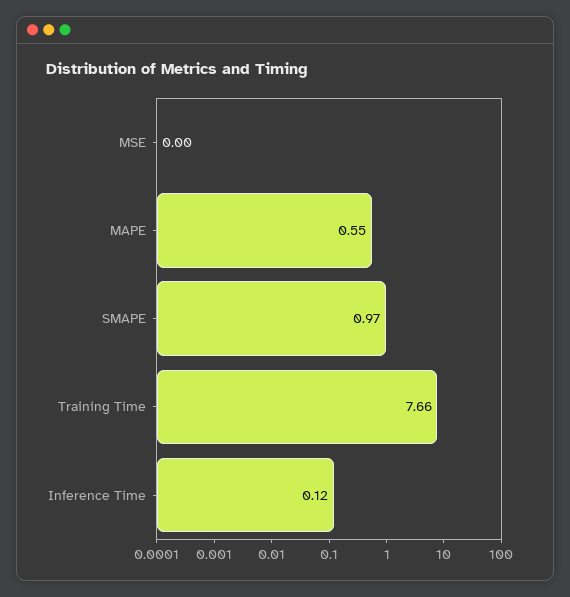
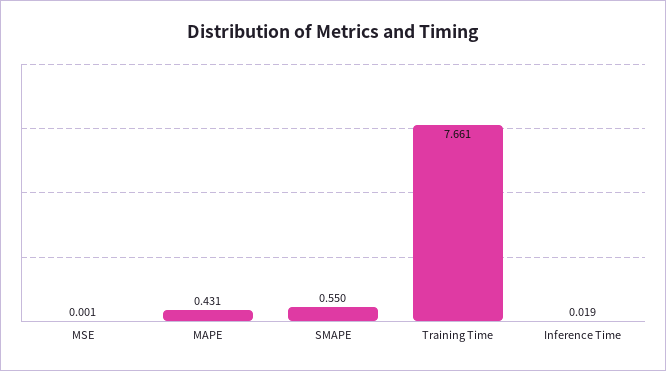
MAPE: 0.55 -> 0.431
SMAPE: 0.97 -> 0.55
Inference Time: 0.12 -> 0.019

